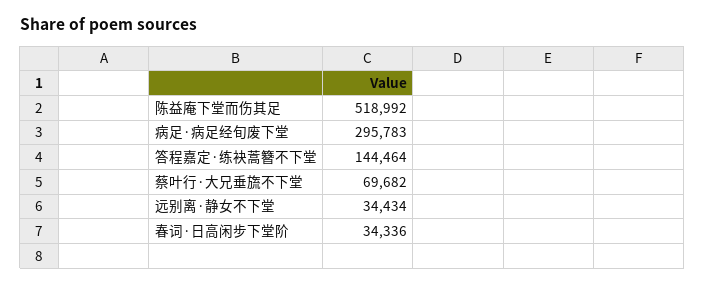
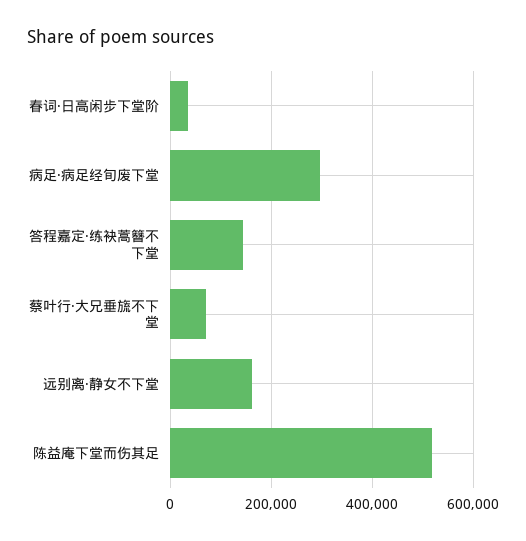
远别离·静女不下堂: 34434 -> 160000

